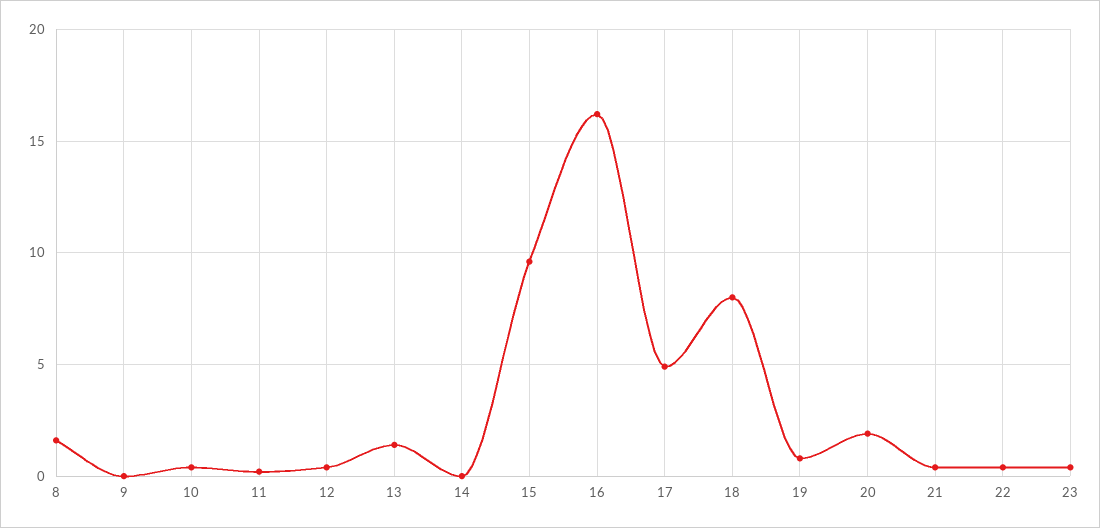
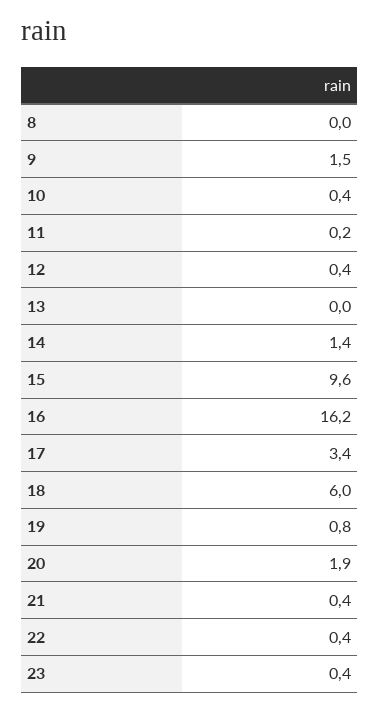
8: 1.5 -> 0
9: 0 -> 1.5
13: 1.5 -> 0
14: 0 -> 1.4
17: 5 -> 3.4
18: 8 -> 6

